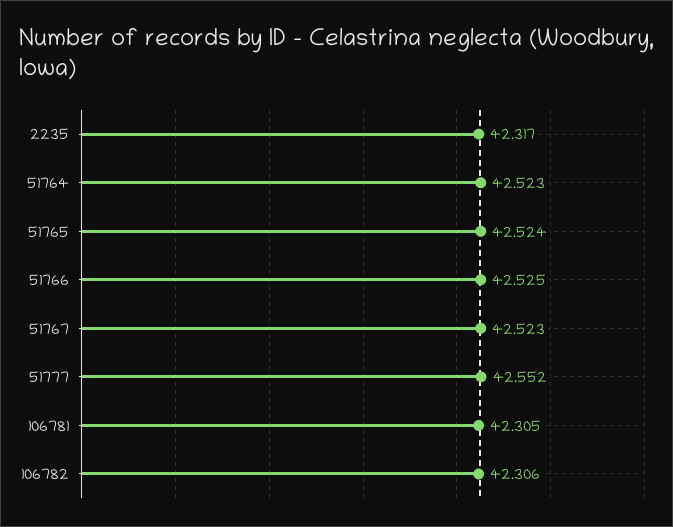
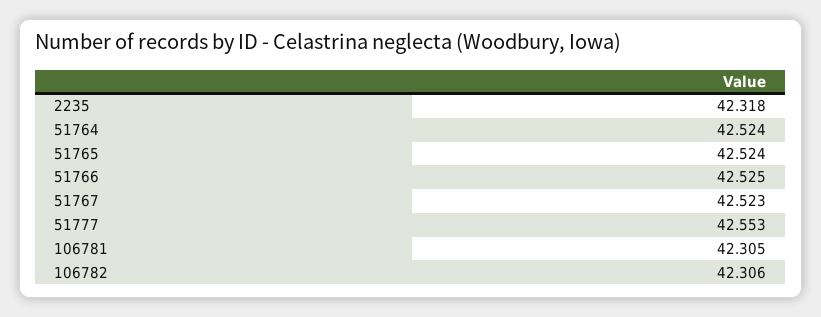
2235: 42.317 -> 42.318
51764: 42.523 -> 42.524
51777: 42.552 -> 42.553

